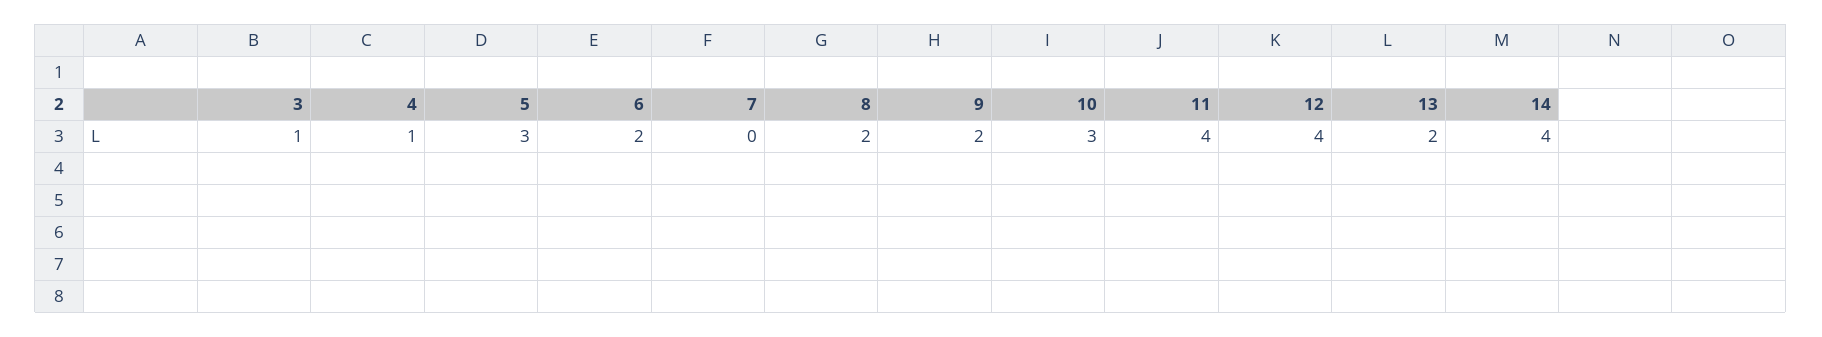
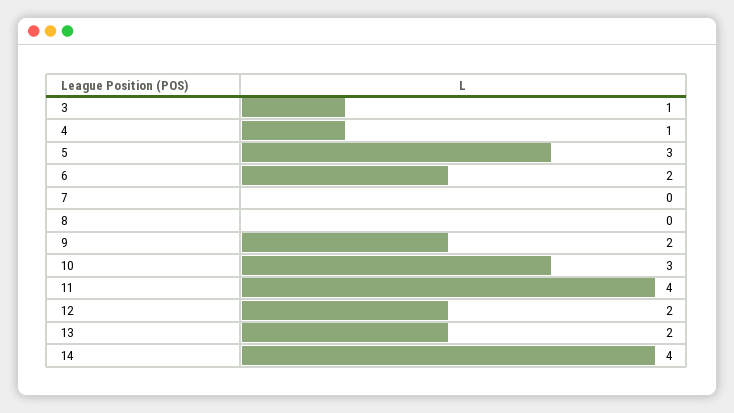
8: 2 -> 0
12: 4 -> 2

